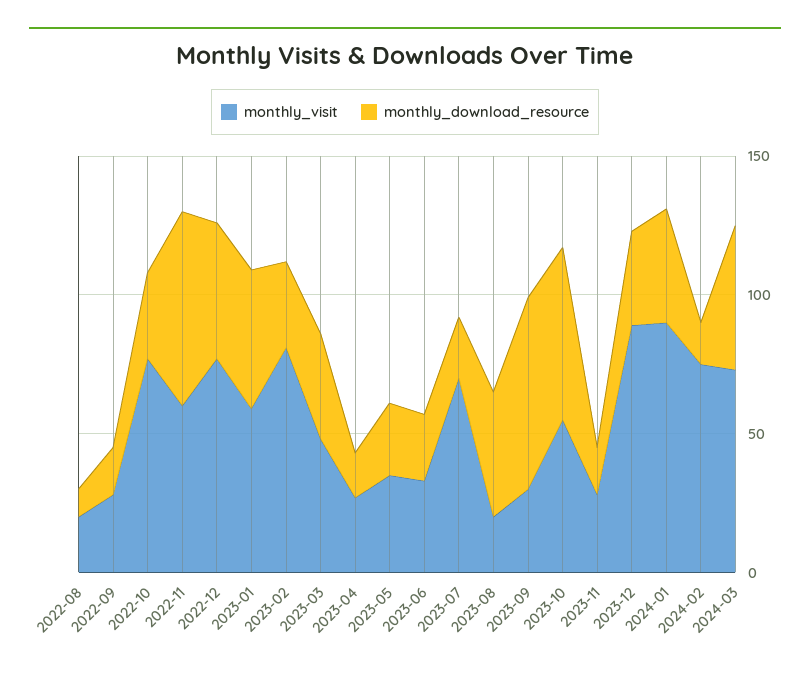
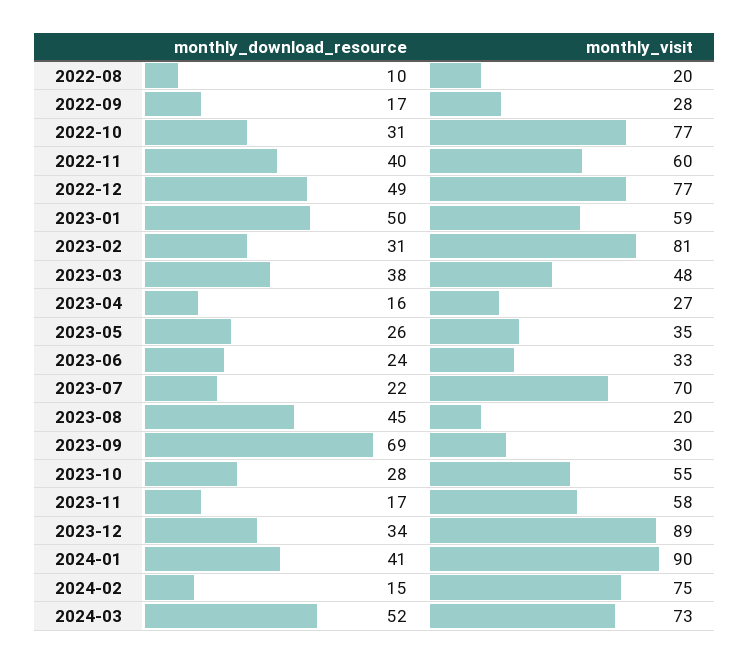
monthly_download_resource, 2022-11: 70 -> 40
monthly_download_resource, 2023-10: 60 -> 28
monthly_visit, 2023-11: 30 -> 58

